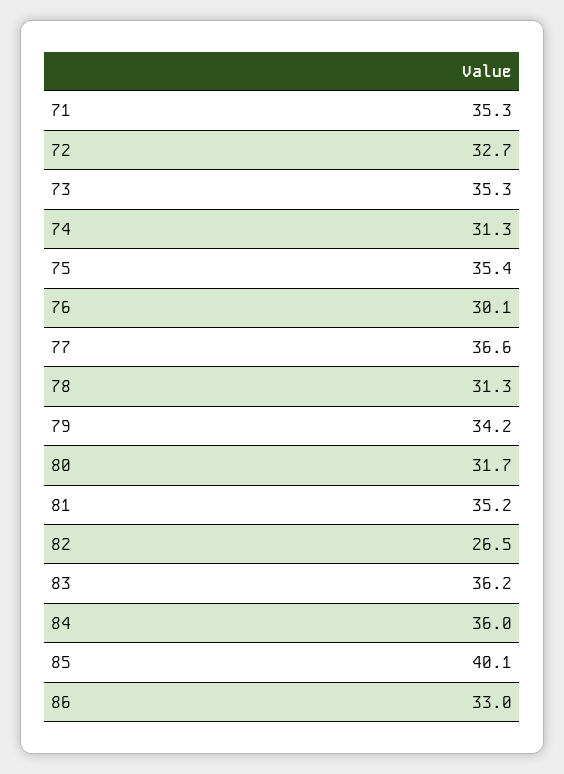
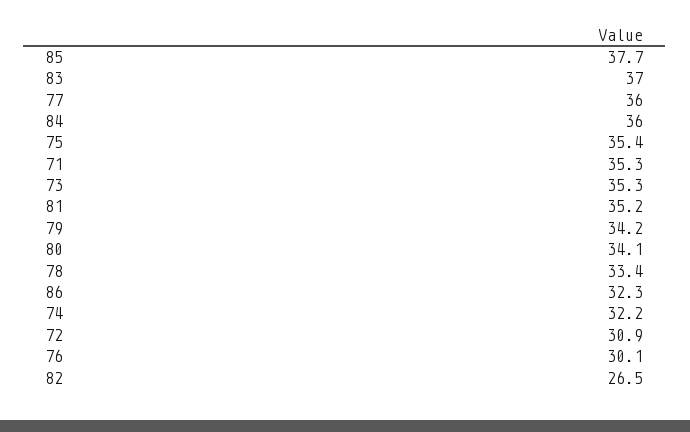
72: 32.7 -> 30.9
74: 31.3 -> 32.2
77: 36.6 -> 36
78: 31.3 -> 33.4
80: 31.7 -> 34.1
83: 36.2 -> 37
85: 40.1 -> 37.7
86: 33 -> 32.3

